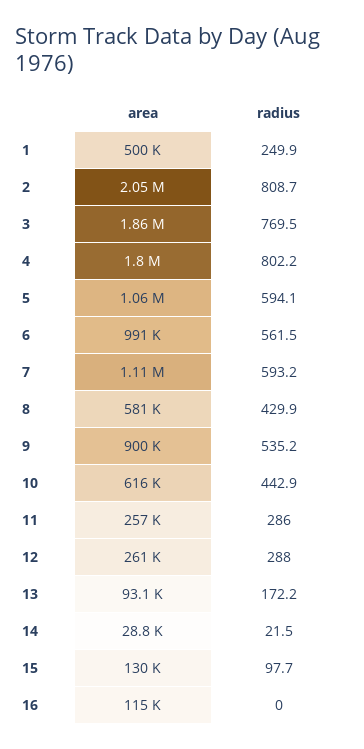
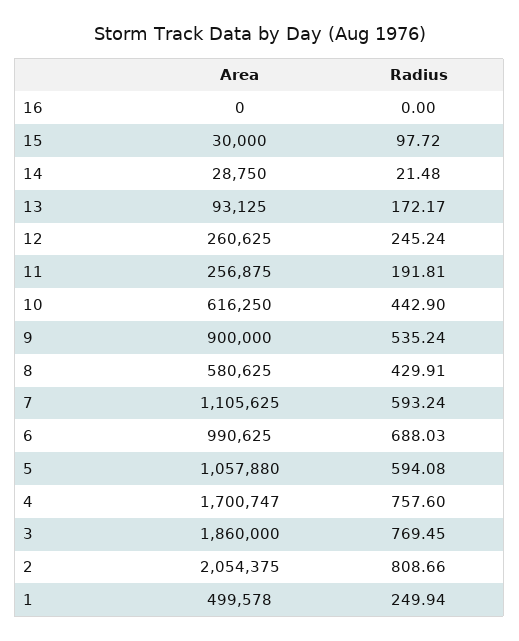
area, 4: 1800000 -> 1700747
radius, 4: 802.2 -> 757.6
radius, 6: 561.5 -> 688.03
radius, 11: 286 -> 191.81
radius, 12: 288 -> 245.24
area, 15: 130000 -> 30000
area, 16: 115000 -> 0

